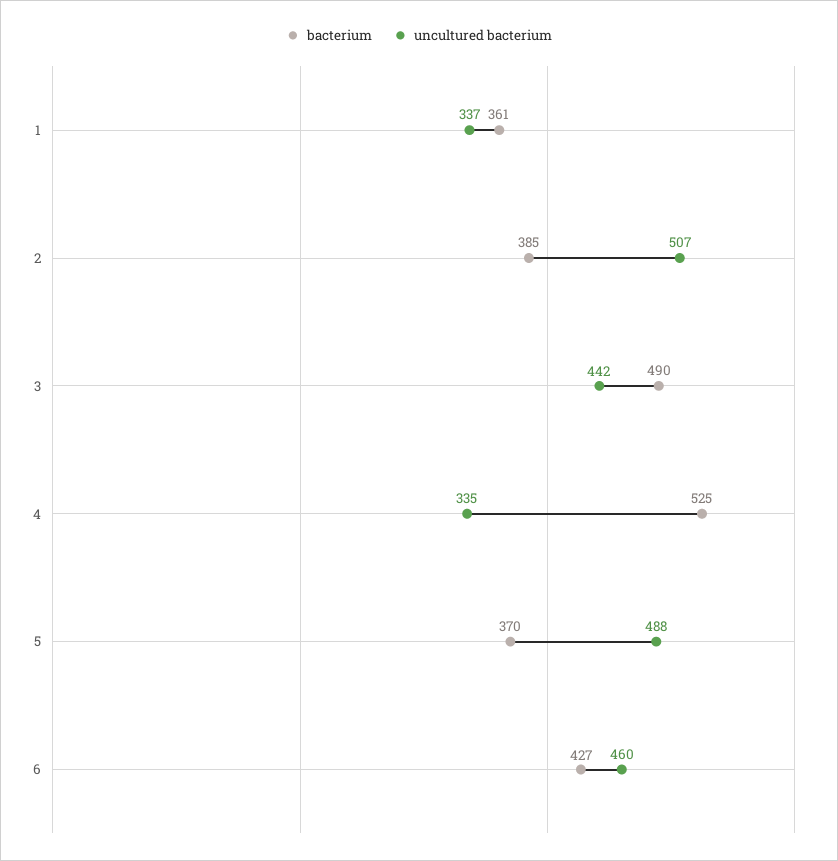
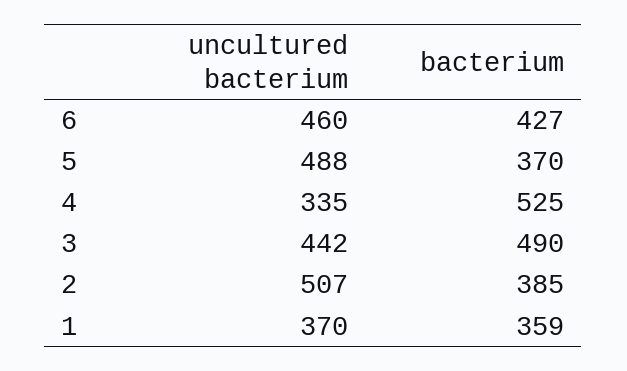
bacterium, 1: 361 -> 359
uncultured bacterium, 1: 337 -> 370

